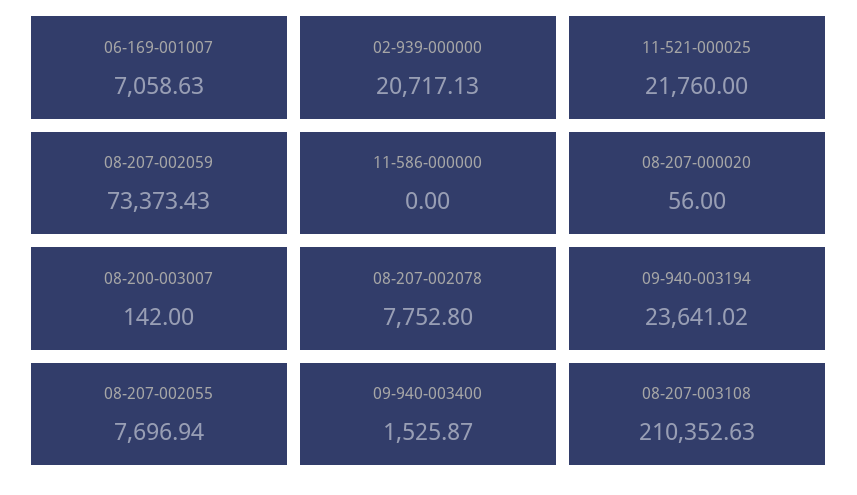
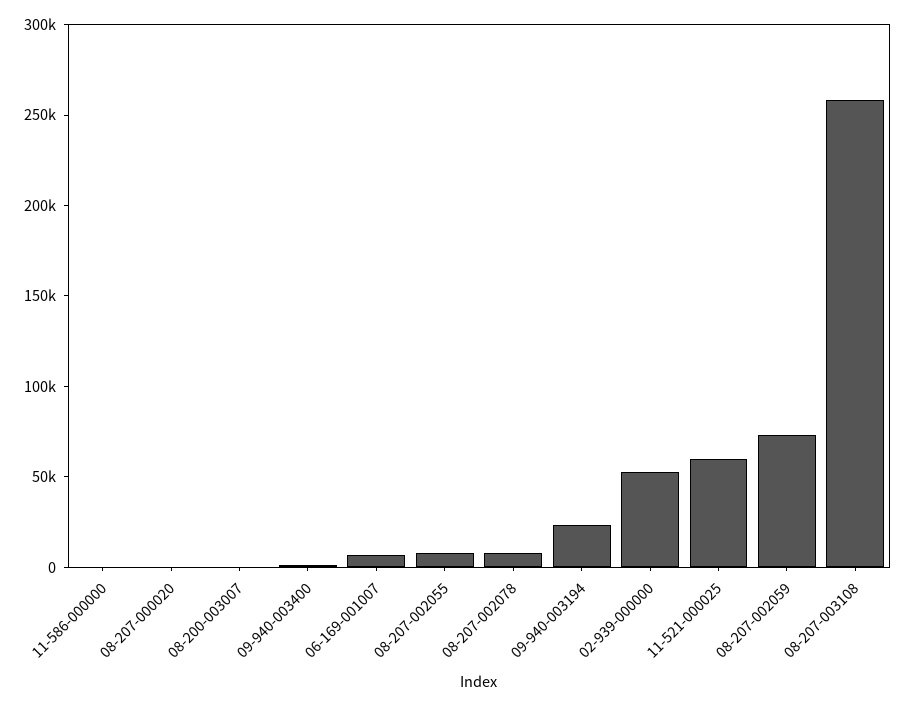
02-939-000000: 20717.13 -> 50000
11-521-000025: 21760 -> 60000
08-207-003108: 210352.63 -> 260000

